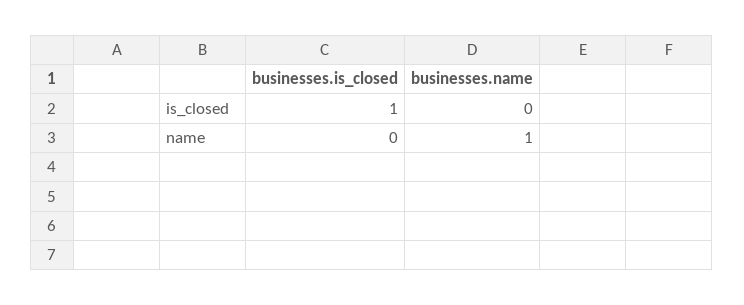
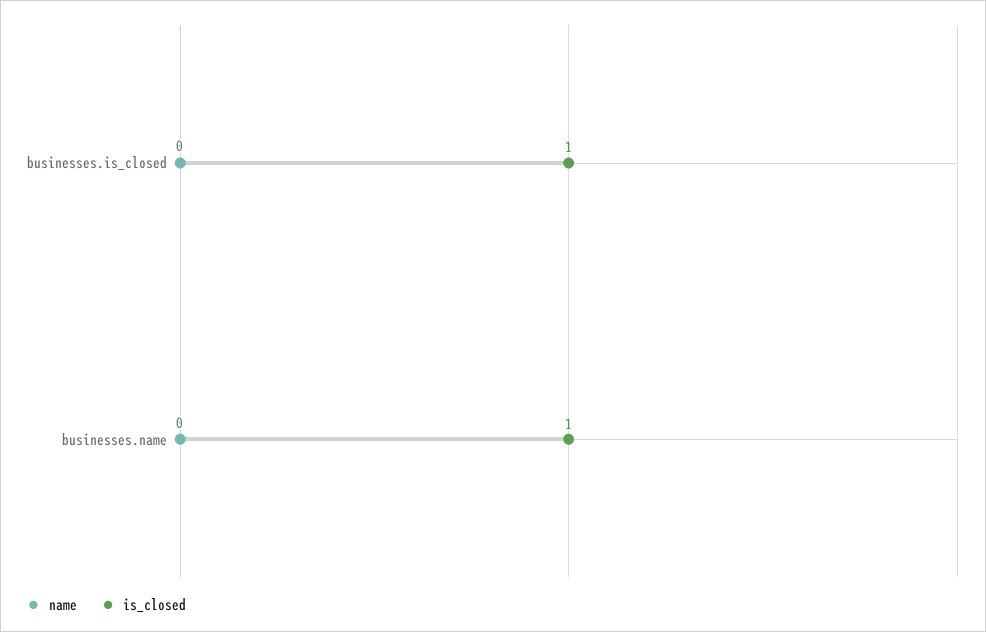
is_closed, businesses.name: 0 -> 1
name, businesses.name: 1 -> 0

